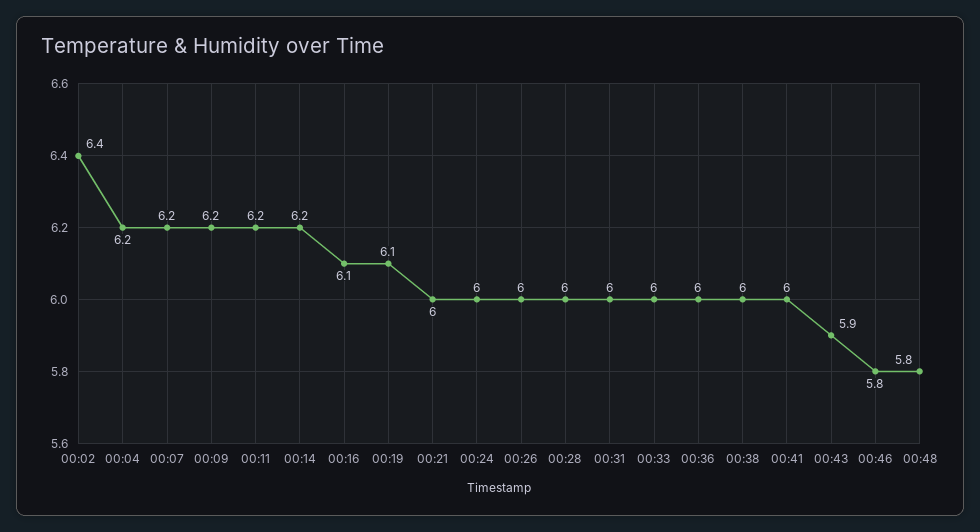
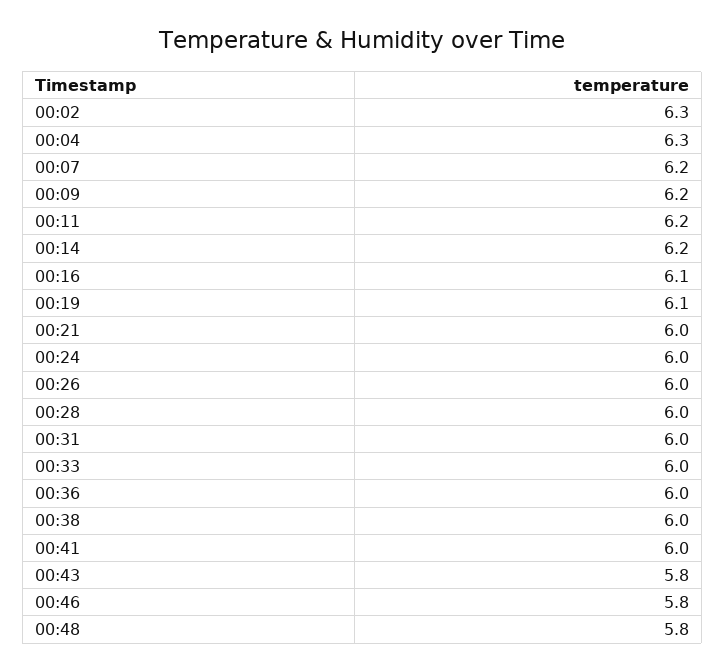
00:02: 6.4 -> 6.3
00:04: 6.2 -> 6.3
00:43: 5.9 -> 5.8

